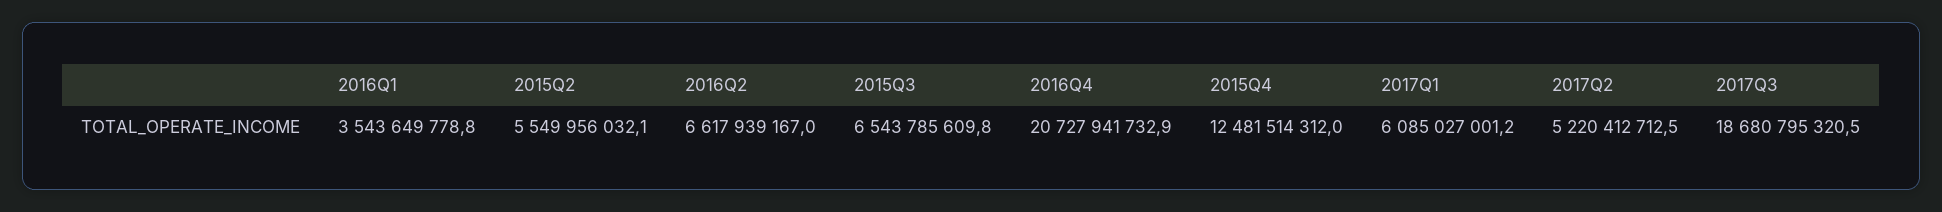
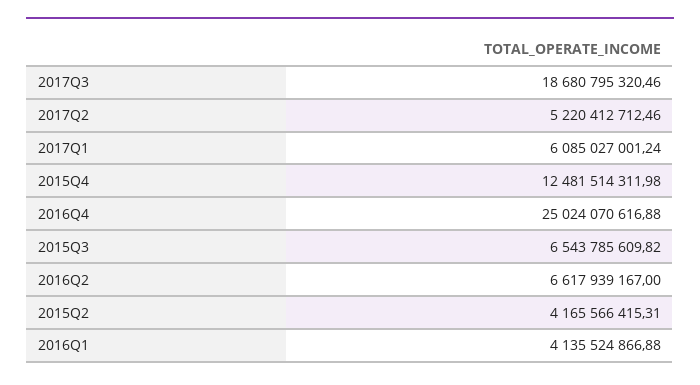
2016Q1: 3543649778.8 -> 4135524866.88
2015Q2: 5549956032.1 -> 4165566415.31
2016Q4: 20727941732.9 -> 25024070616.88

